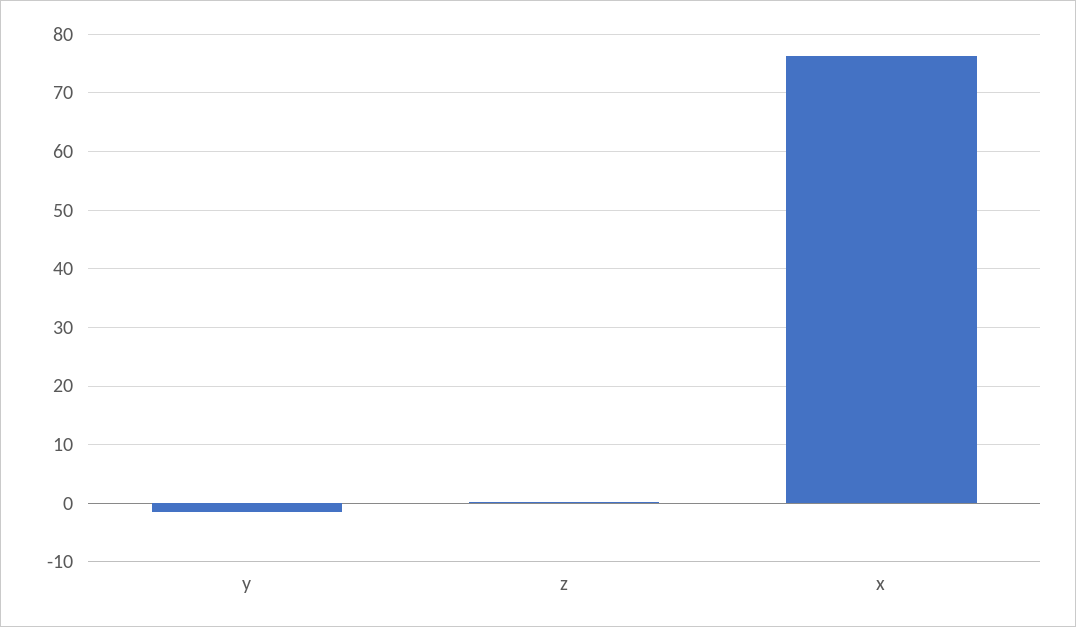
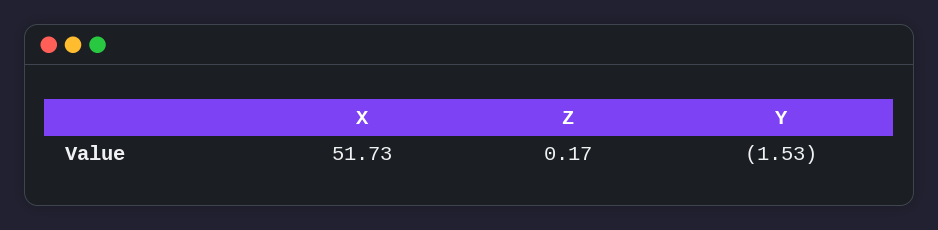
x: 76 -> 51.73

